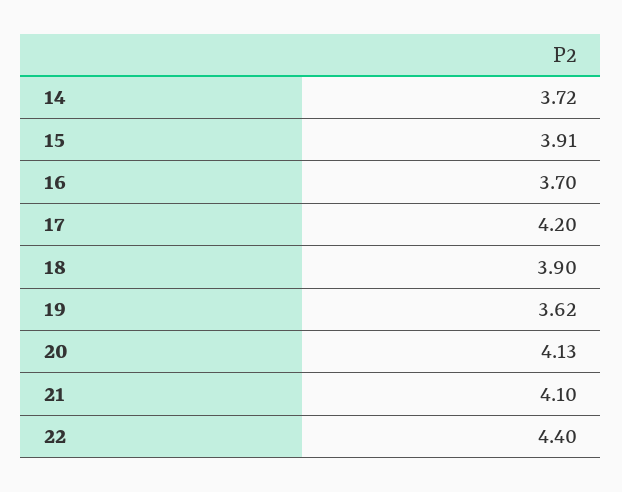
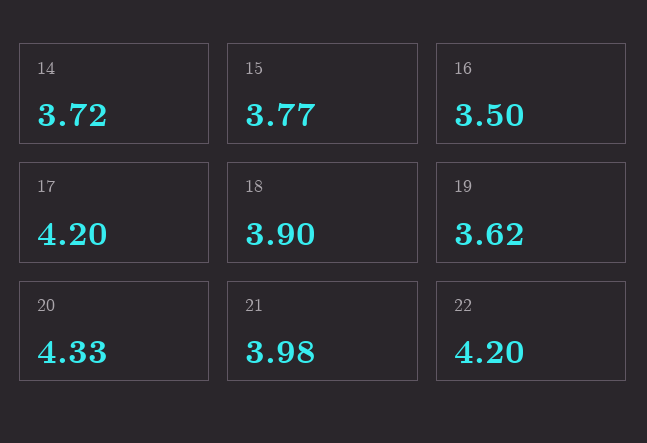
15: 3.91 -> 3.77
16: 3.7 -> 3.5
20: 4.13 -> 4.33
21: 4.1 -> 3.98
22: 4.4 -> 4.2

